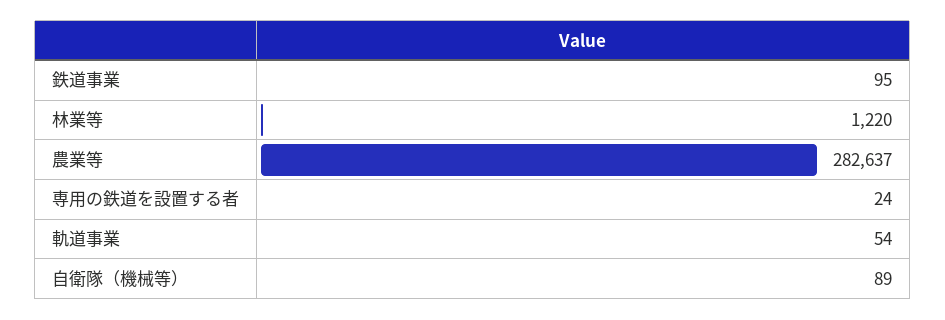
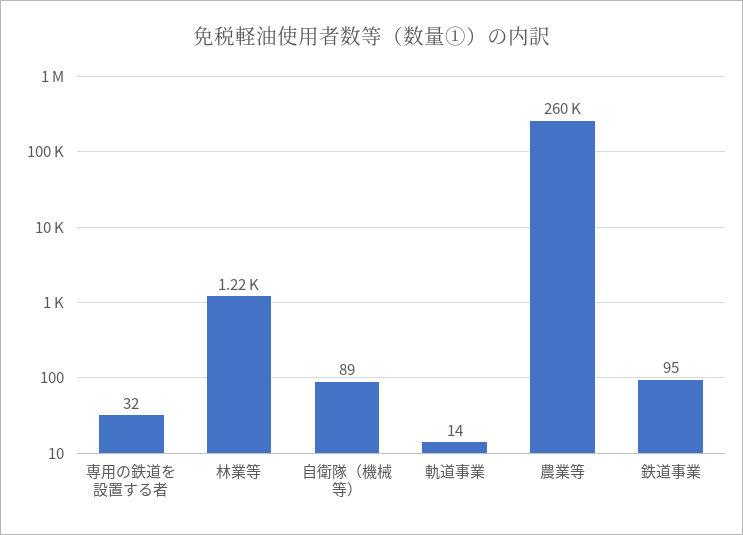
農業等: 282637 -> 260000
専用の鉄道を設置する者: 24 -> 32
軌道事業: 54 -> 14

